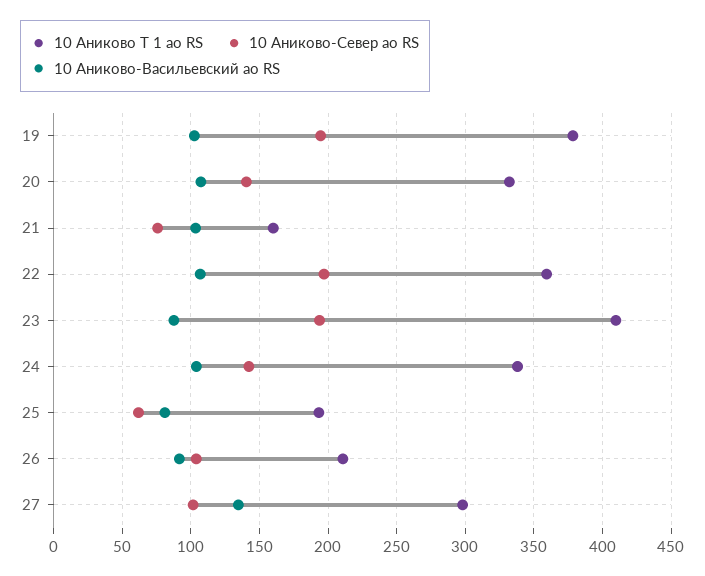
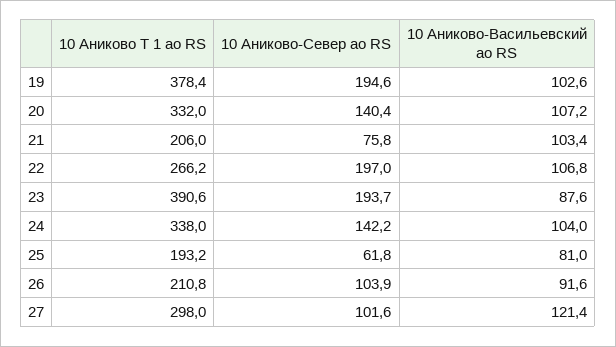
10 Аниково Т 1 ао RS, 21: 160 -> 206
10 Аниково Т 1 ао RS, 22: 360 -> 266.2
10 Аниково Т 1 ао RS, 23: 410 -> 390.6
10 Аниково-Васильевский ао RS, 27: 135 -> 121.4

